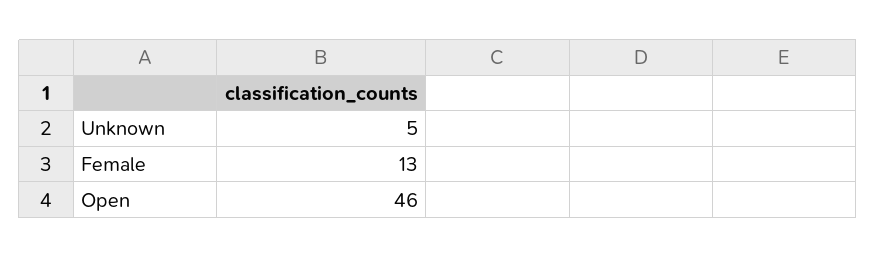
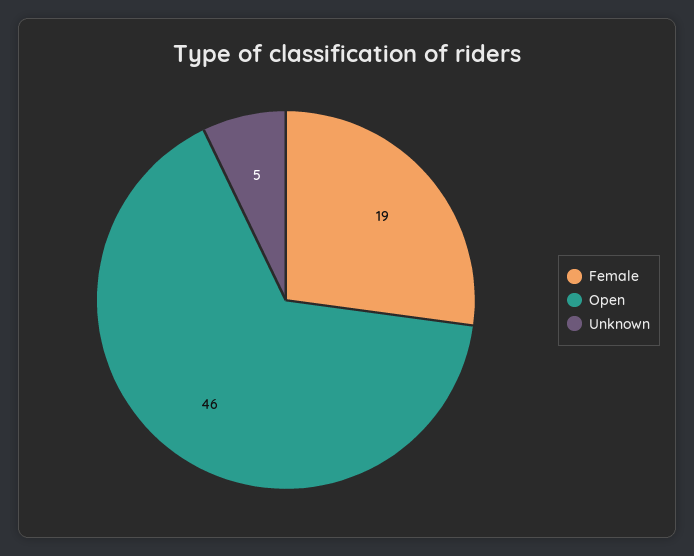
Female: 13 -> 19

